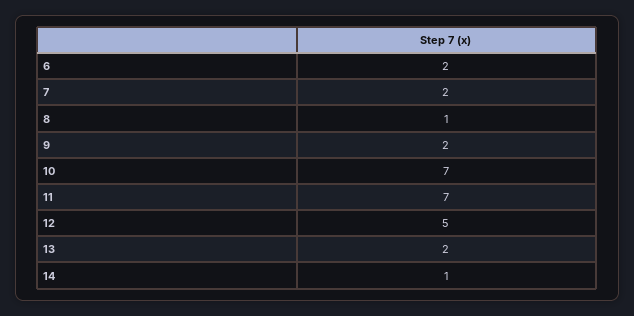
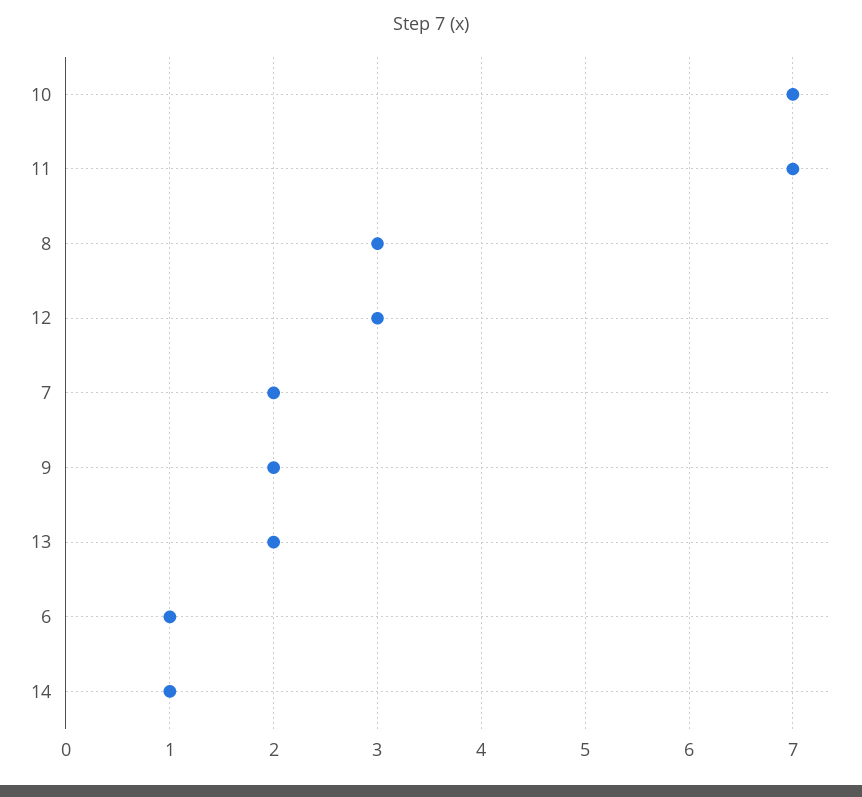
6: 2 -> 1
8: 1 -> 3
12: 5 -> 3

